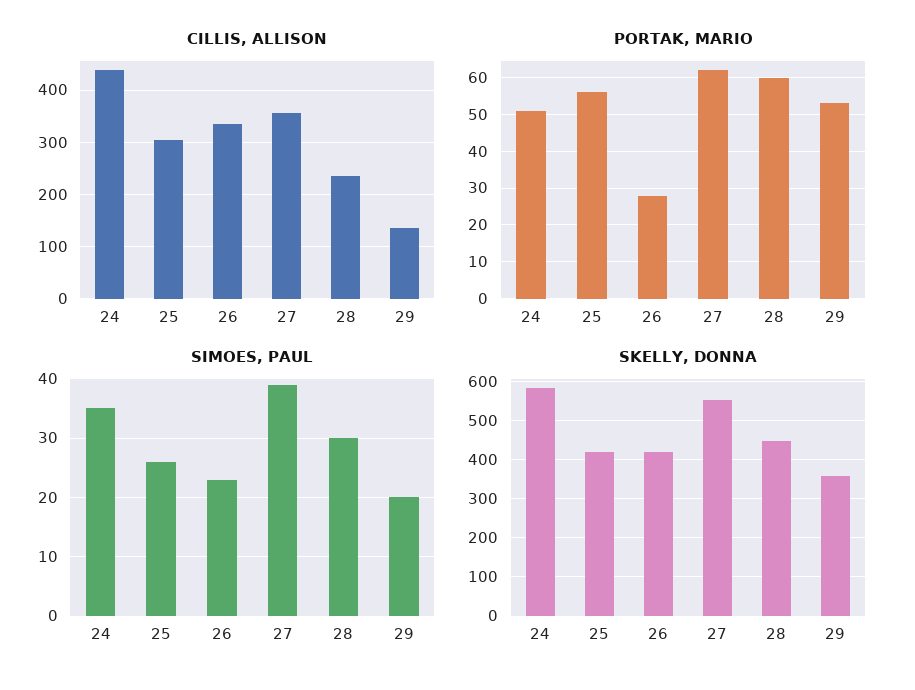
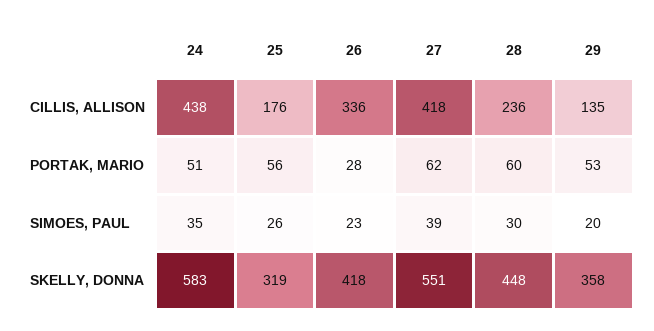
CILLIS, ALLISON, 25: 300 -> 176
CILLIS, ALLISON, 27: 360 -> 418
SKELLY, DONNA, 25: 420 -> 319

